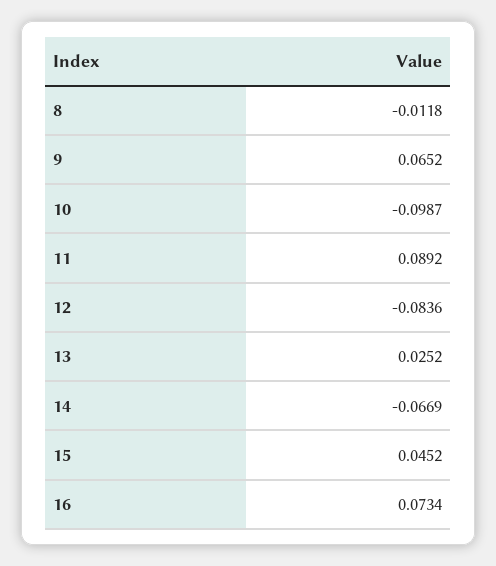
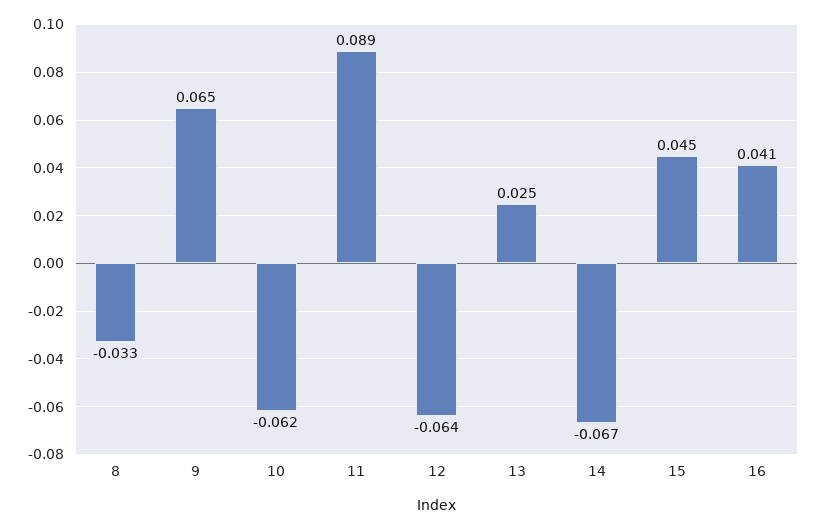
8: -0.0118 -> -0.033
10: -0.0987 -> -0.062
12: -0.0836 -> -0.064
16: 0.0734 -> 0.041

